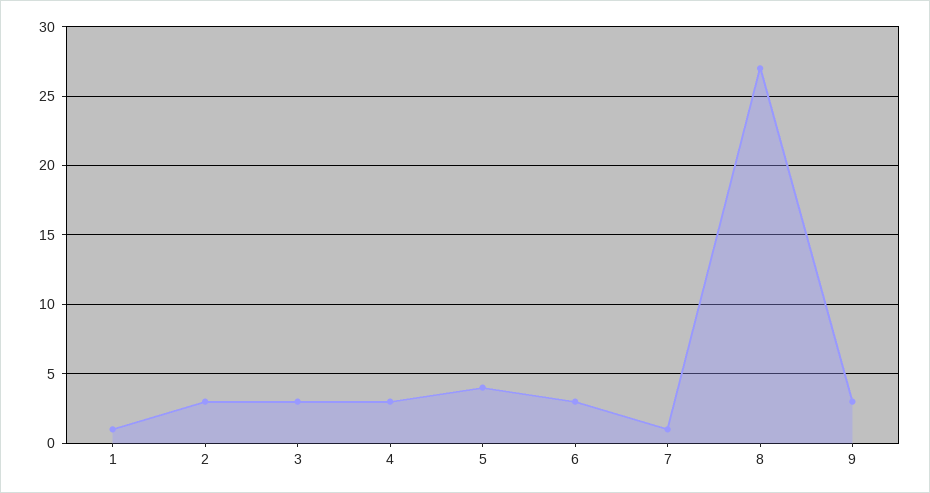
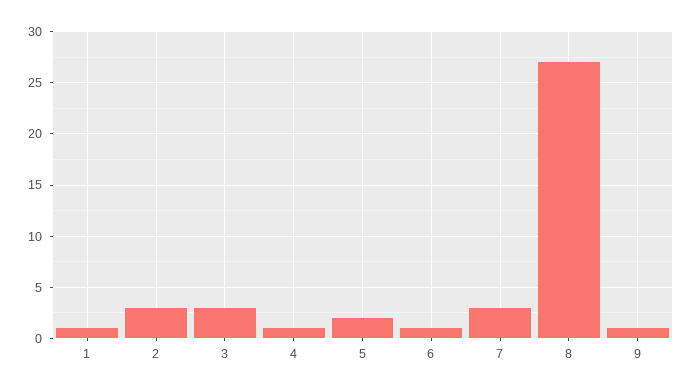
4: 3 -> 1
5: 4 -> 2
6: 3 -> 1
7: 1 -> 3
9: 3 -> 1

